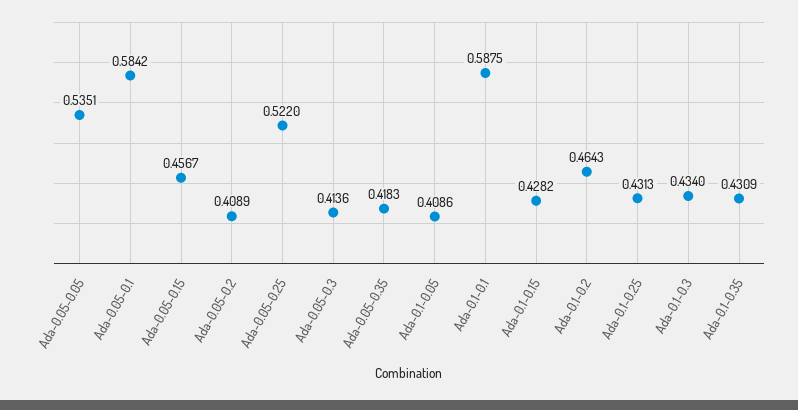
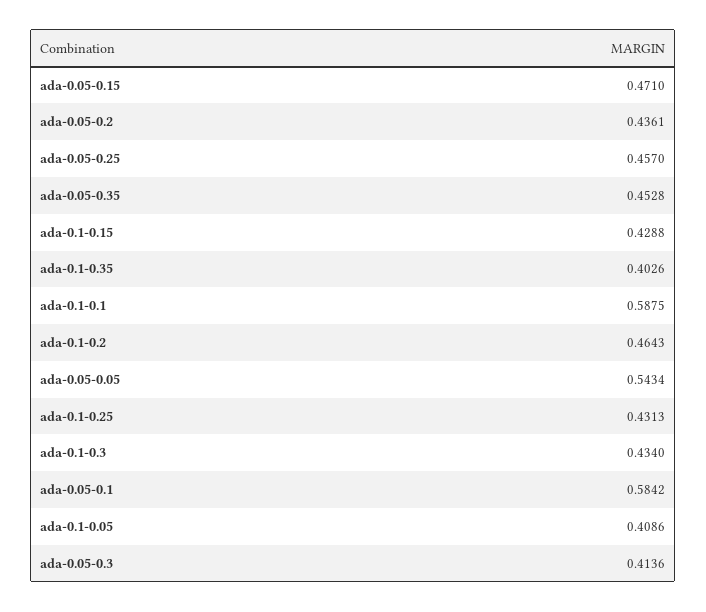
Ada-0.05-0.05: 0.5351 -> 0.5434
Ada-0.05-0.15: 0.4567 -> 0.471
Ada-0.05-0.2: 0.4089 -> 0.4361
Ada-0.05-0.25: 0.522 -> 0.457
Ada-0.05-0.35: 0.4183 -> 0.4528
Ada-0.1-0.15: 0.4282 -> 0.4288
Ada-0.1-0.35: 0.4309 -> 0.4026

